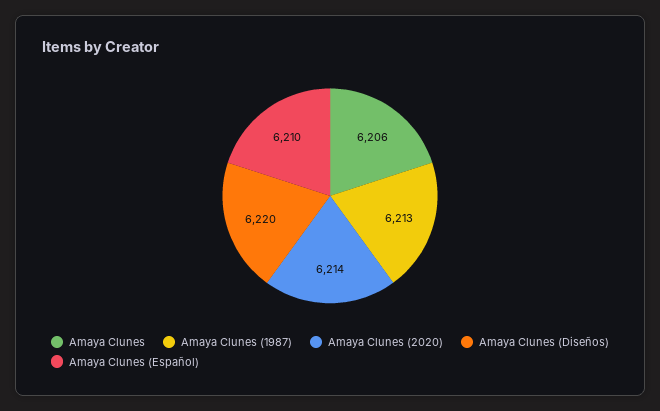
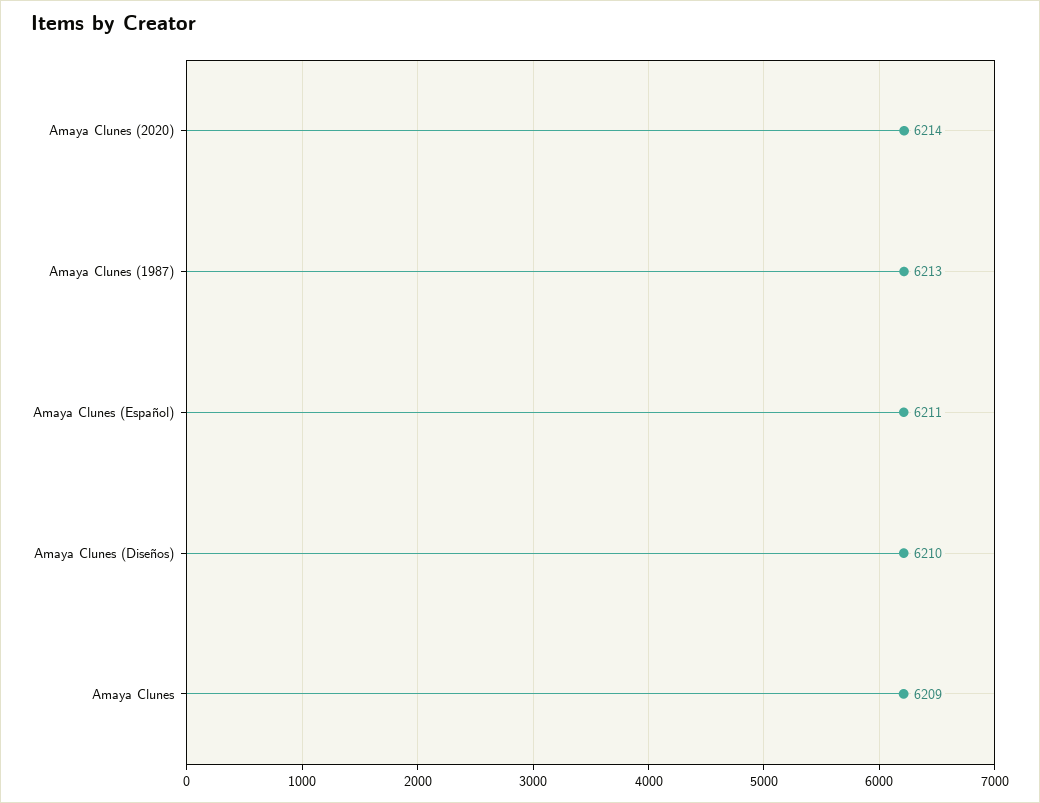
Amaya Clunes: 6206 -> 6209
Amaya Clunes (Diseños): 6220 -> 6210
Amaya Clunes (Español): 6210 -> 6211

